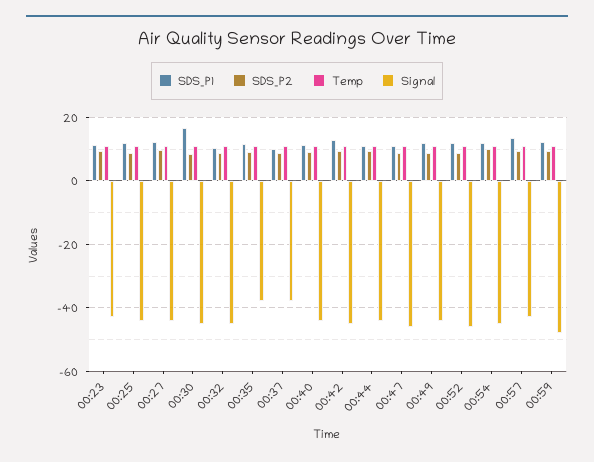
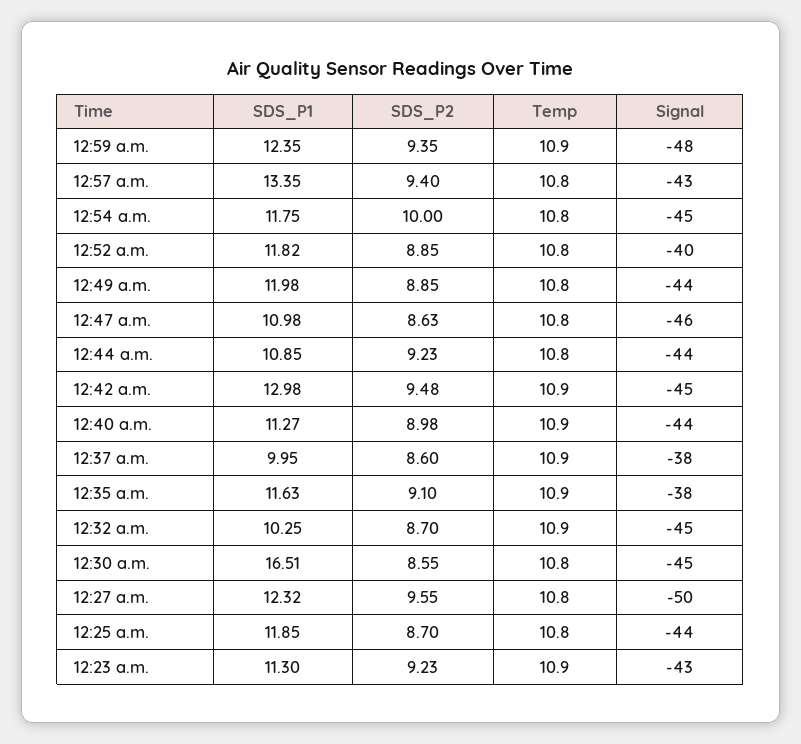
Signal, 00:27: -44 -> -50
Signal, 00:52: -46 -> -40

